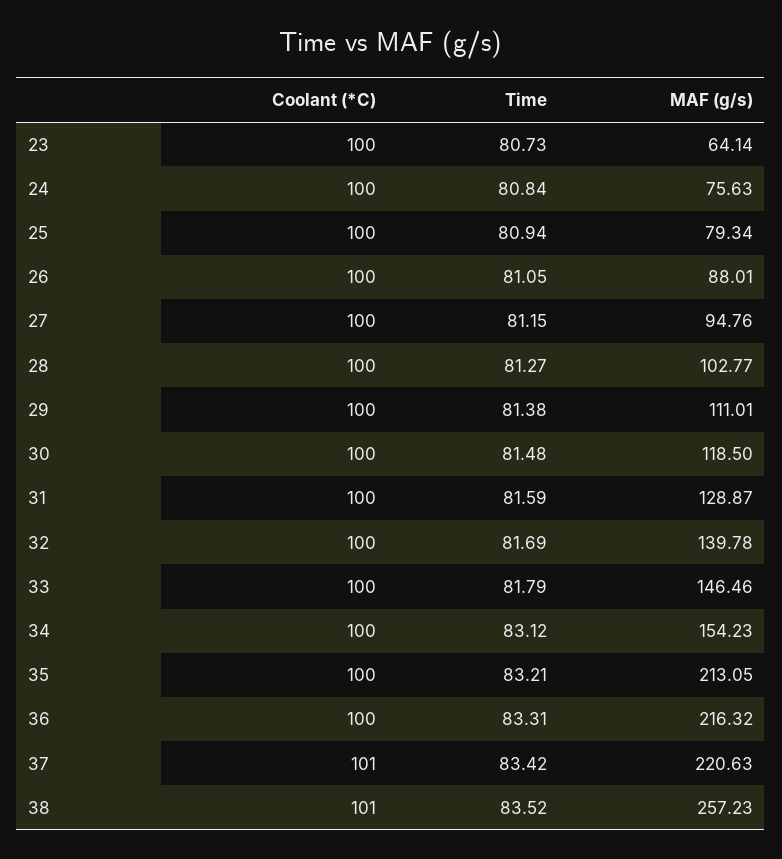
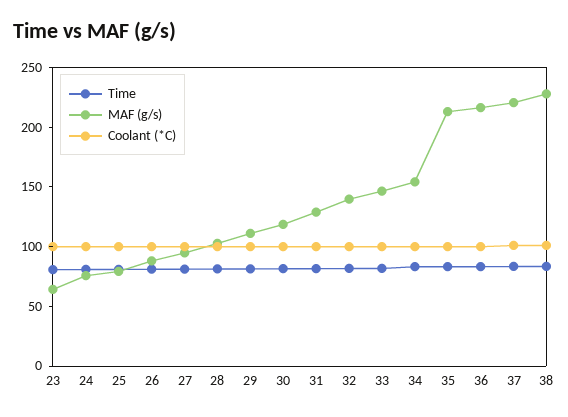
MAF (g/s), 38: 257.23 -> 230

